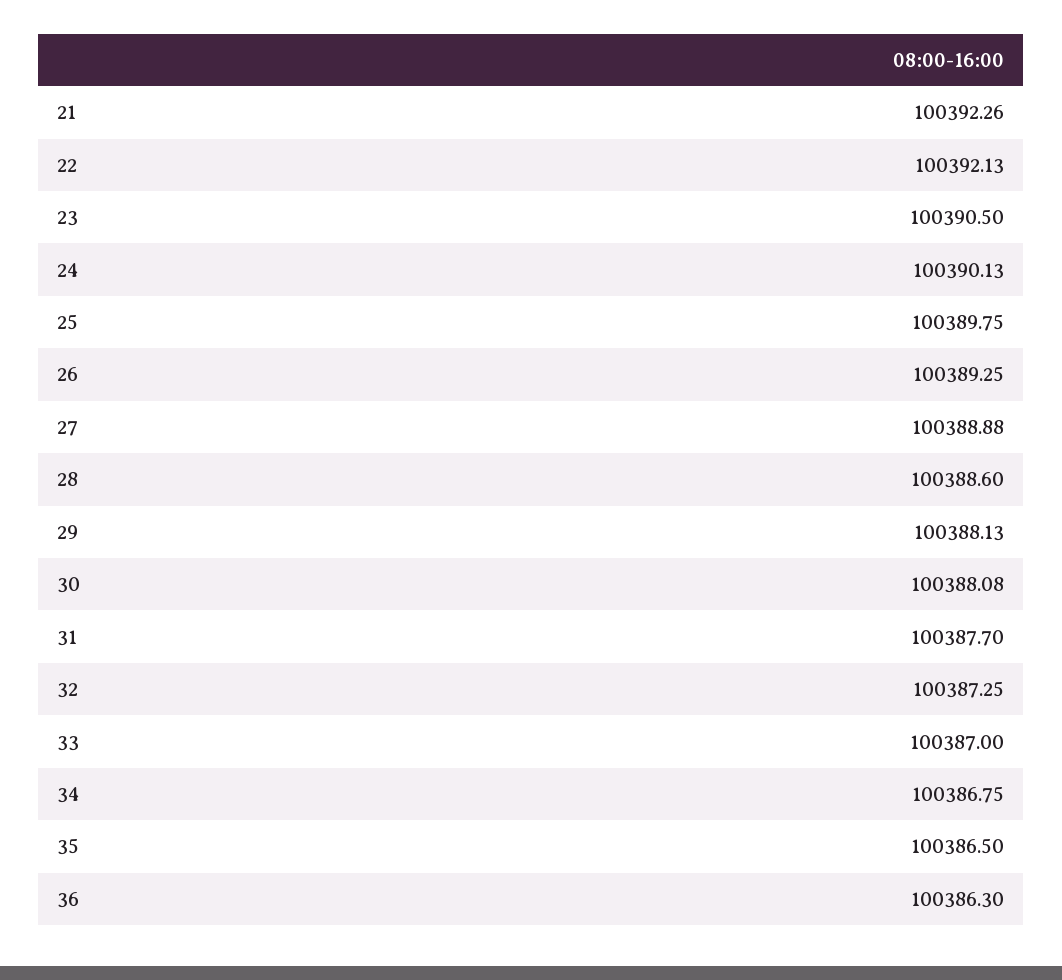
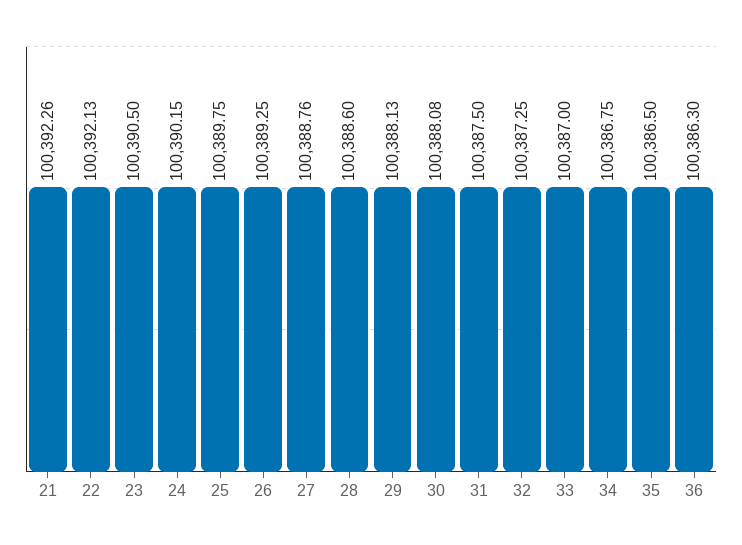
24: 100390.13 -> 100390.15
27: 100388.88 -> 100388.76
31: 100387.7 -> 100387.5

